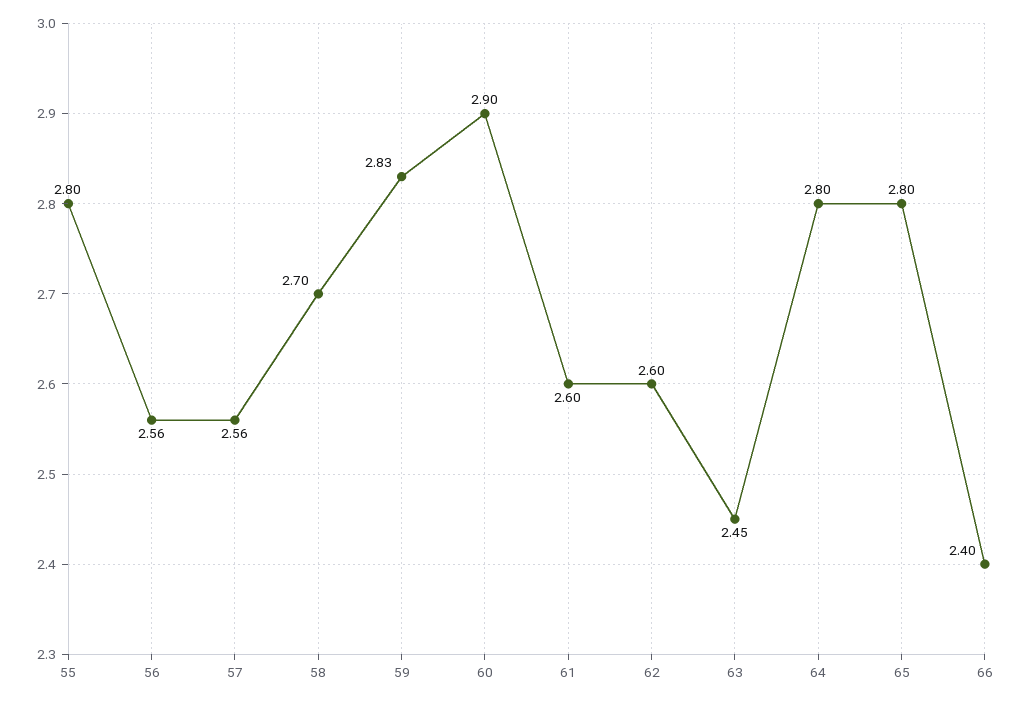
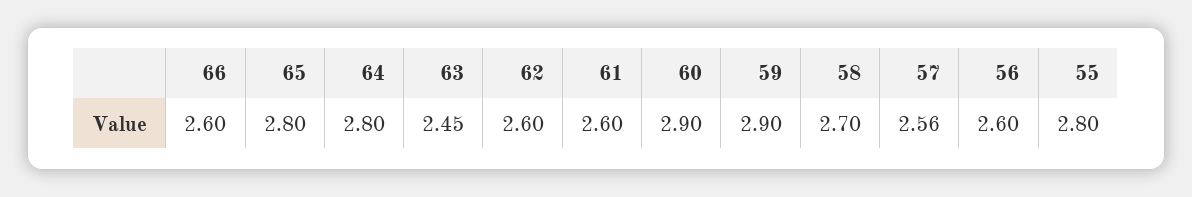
56: 2.56 -> 2.6
59: 2.83 -> 2.9
66: 2.4 -> 2.6

